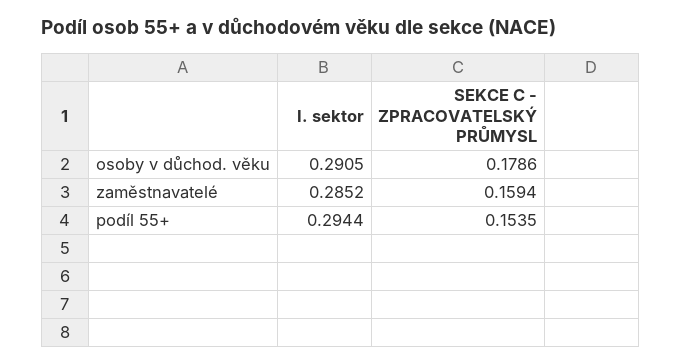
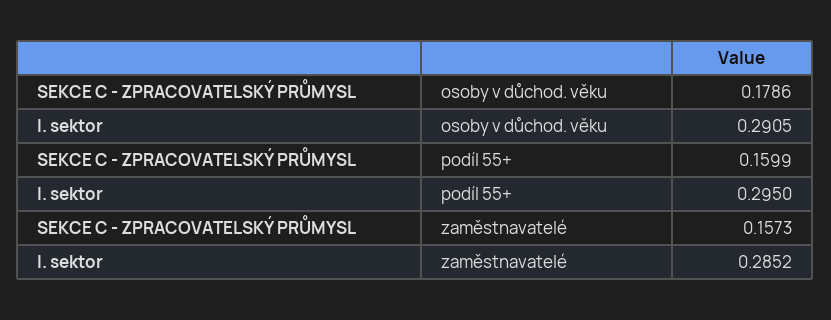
SEKCE C - ZPRACOVATELSKÝ PRŮMYSL, zaměstnavatelé: 0.1594 -> 0.1573
I. sektor, podíl 55+: 0.2944 -> 0.295
SEKCE C - ZPRACOVATELSKÝ PRŮMYSL, podíl 55+: 0.1535 -> 0.1599

